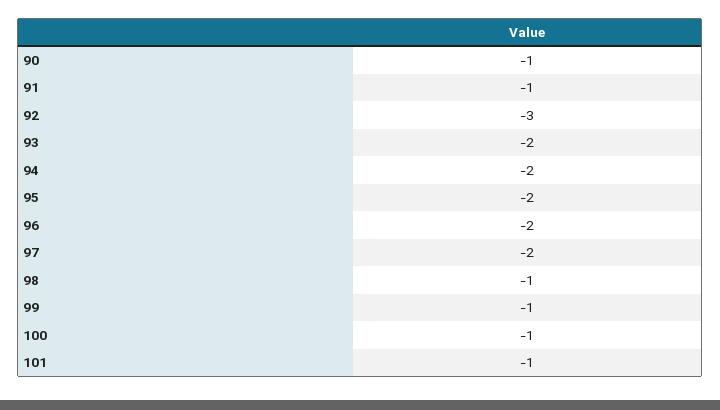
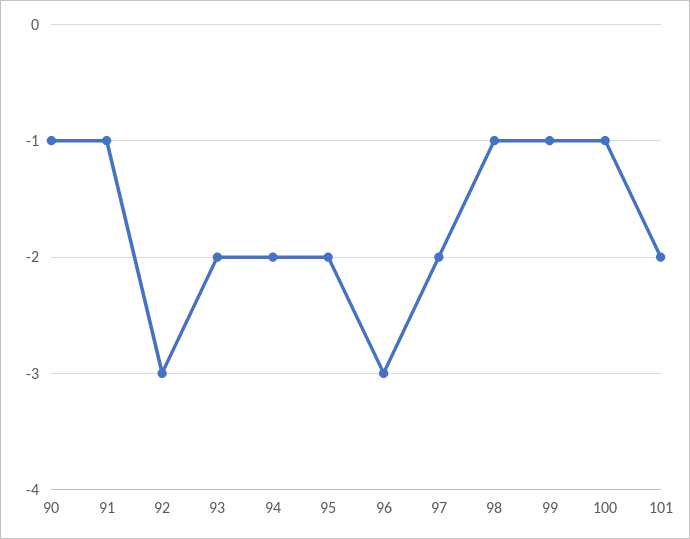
96: -2 -> -3
101: -1 -> -2

